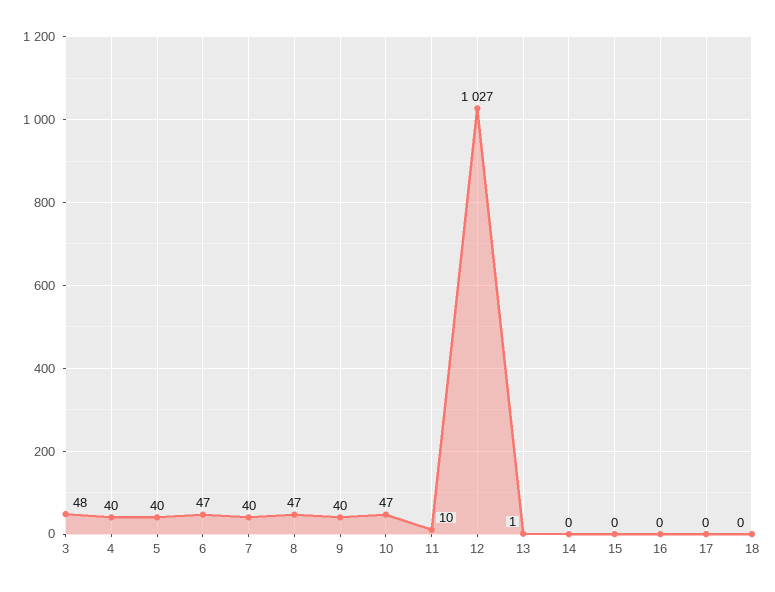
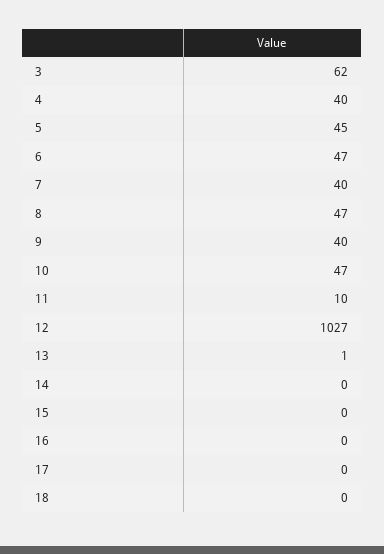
3: 48 -> 62
5: 40 -> 45

